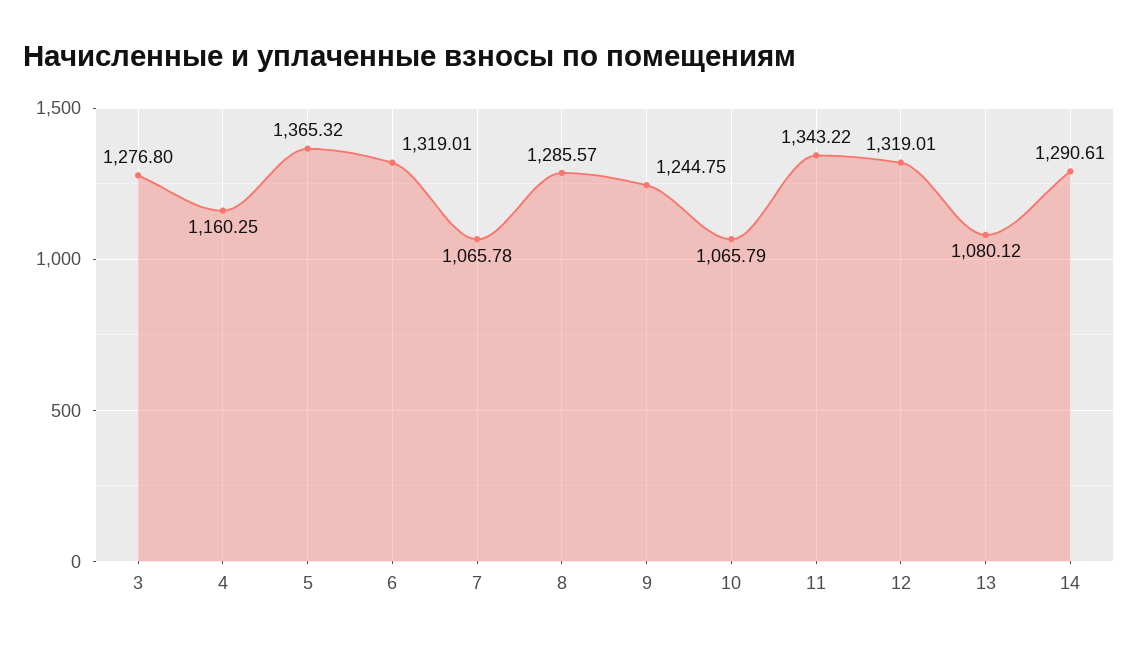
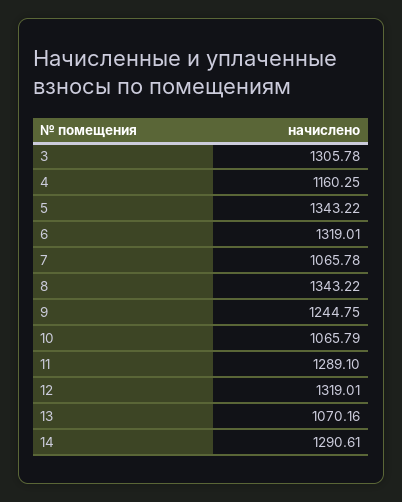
3: 1276.8 -> 1305.78
5: 1365.32 -> 1343.22
8: 1285.57 -> 1343.22
11: 1343.22 -> 1289.1
13: 1080.12 -> 1070.16

